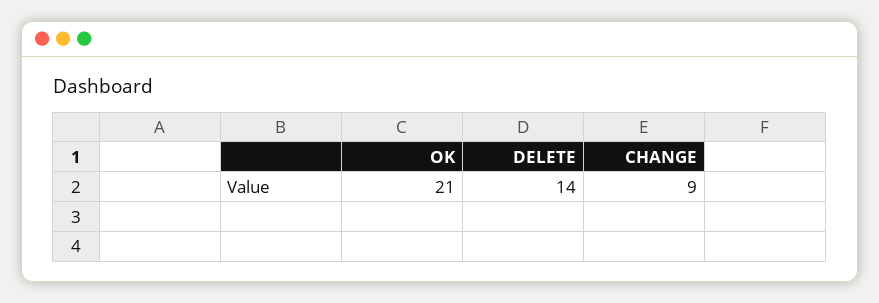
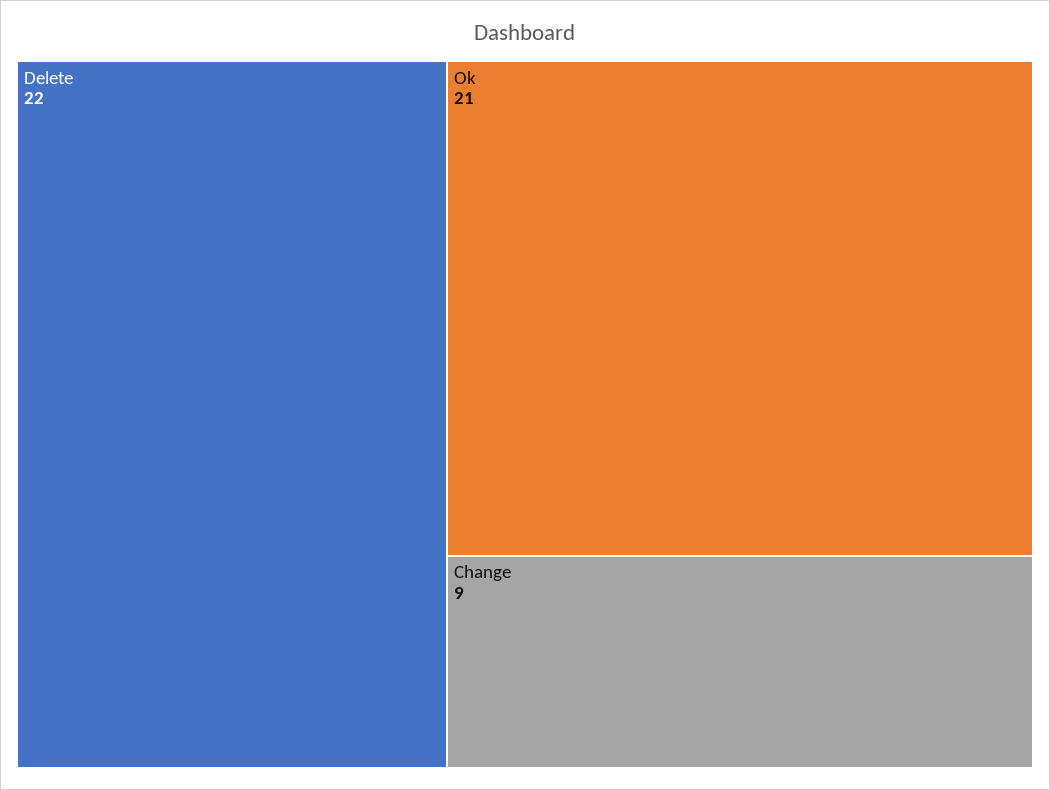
DELETE: 14 -> 22

